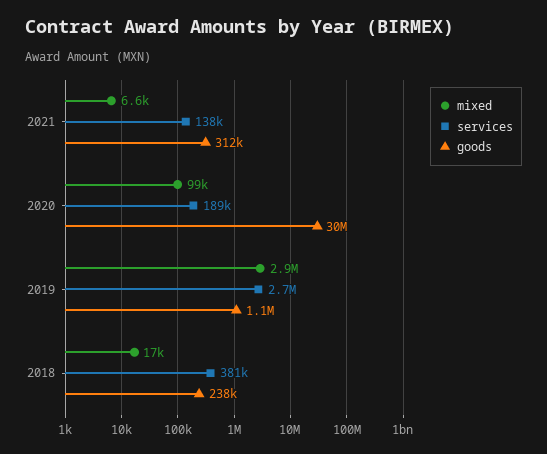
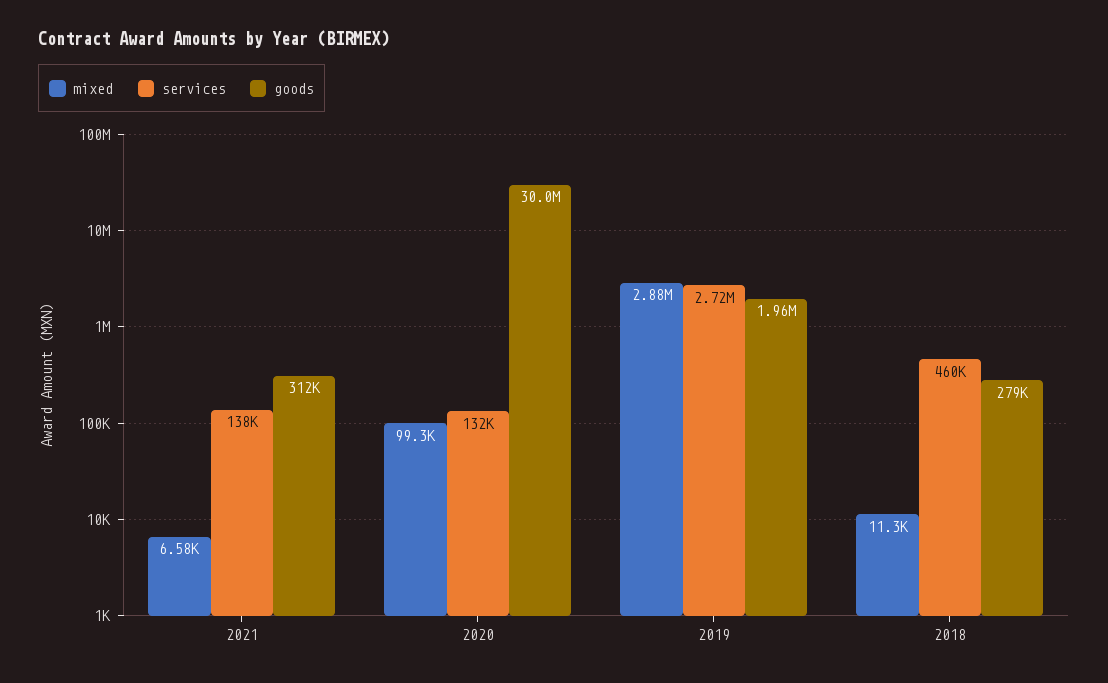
services, 2020: 189000 -> 132000
goods, 2019: 1100000 -> 1960000
mixed, 2018: 17000 -> 11300
services, 2018: 381000 -> 460000
goods, 2018: 238000 -> 279000

